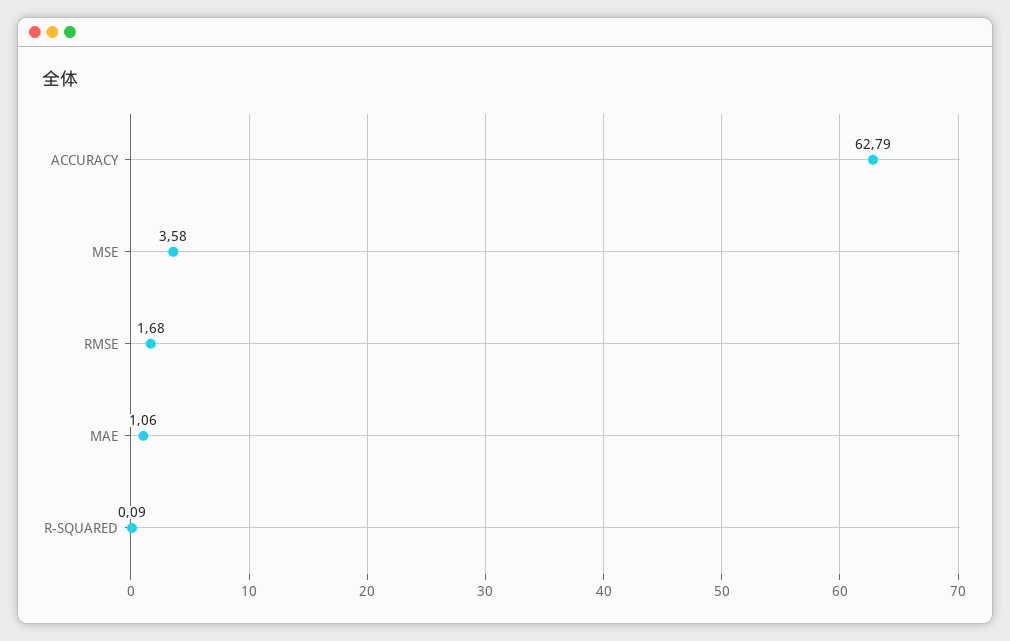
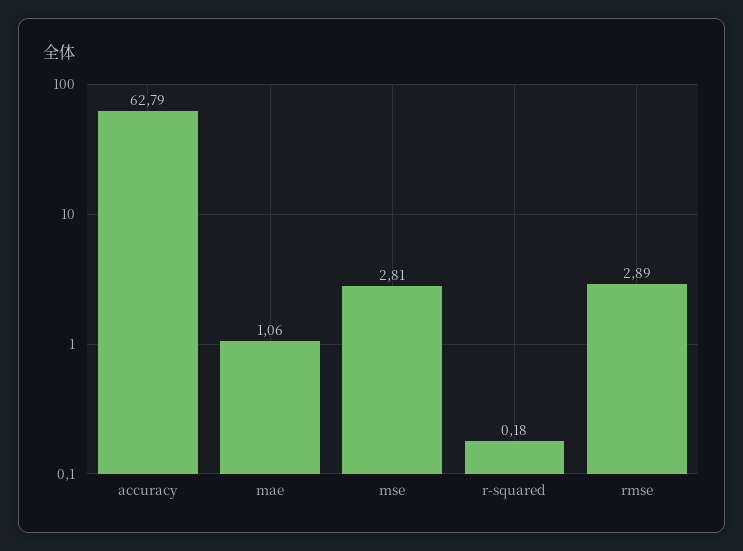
MSE: 3.58 -> 2.81
RMSE: 1.68 -> 2.89
R-SQUARED: 0.09 -> 0.18

